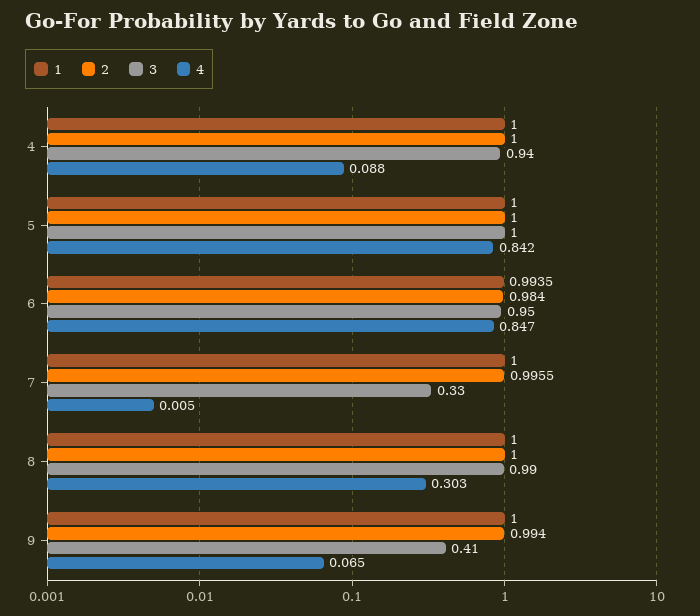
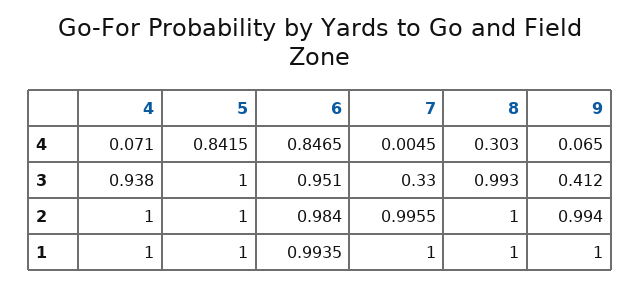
4, 4: 0.088 -> 0.071

